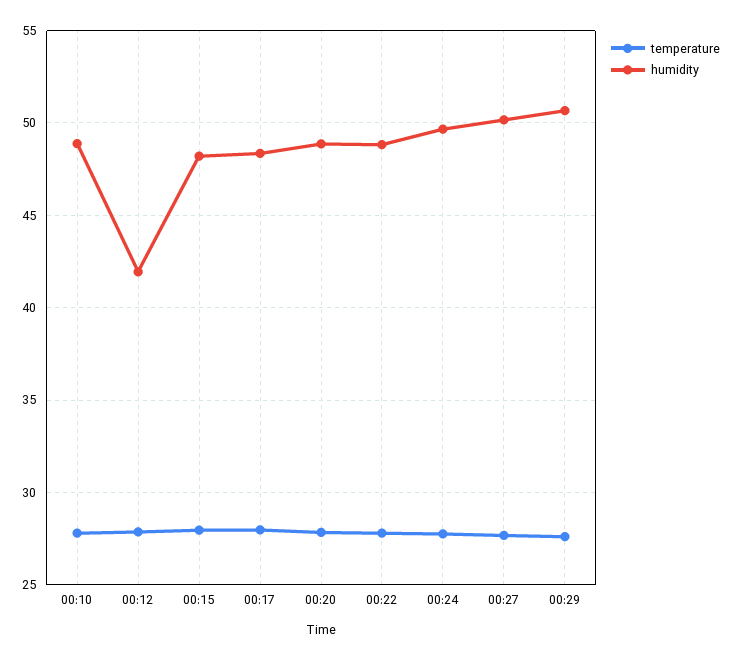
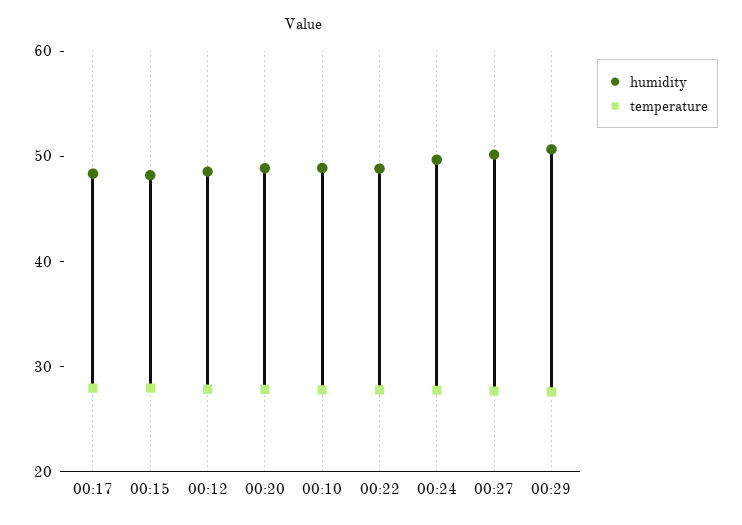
humidity, 00:12: 42 -> 48

